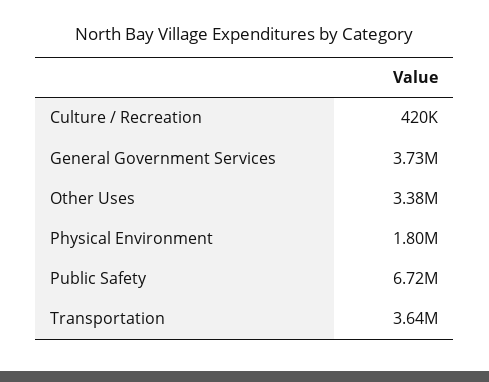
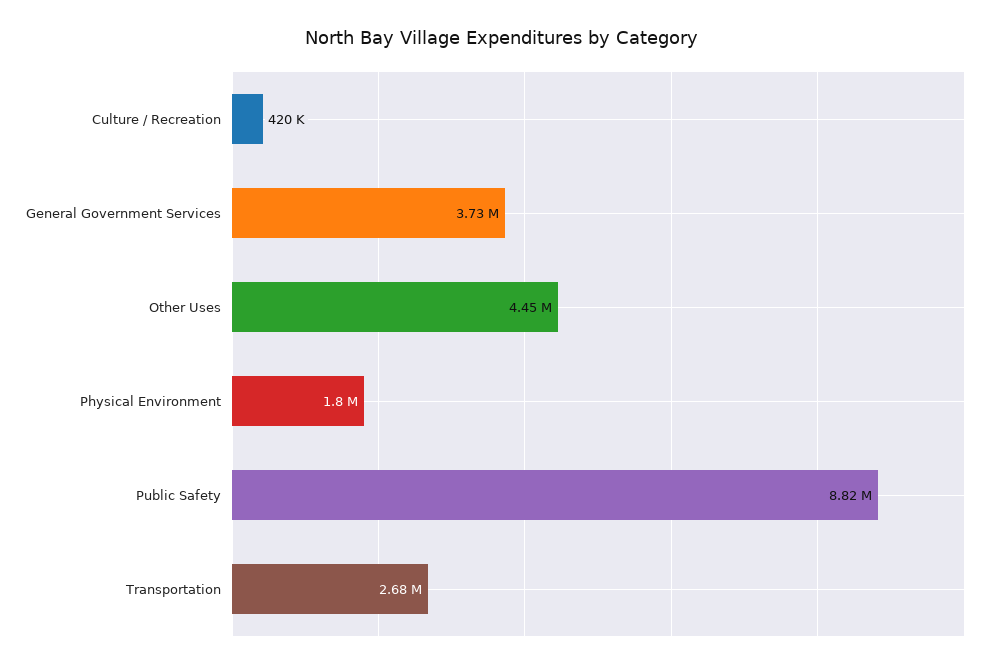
Other Uses: 3380000 -> 4450000
Public Safety: 6720000 -> 8820000
Transportation: 3640000 -> 2680000

